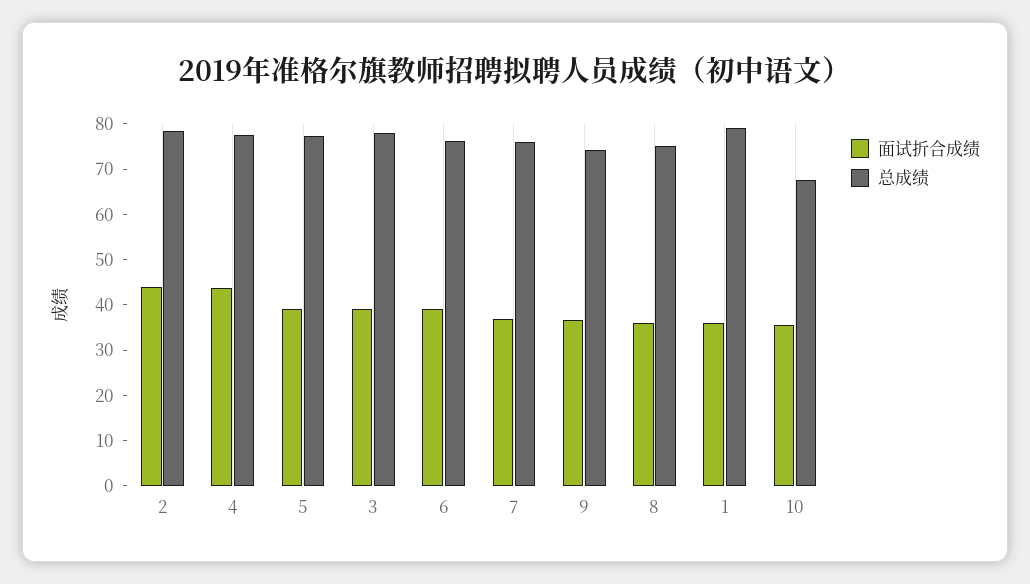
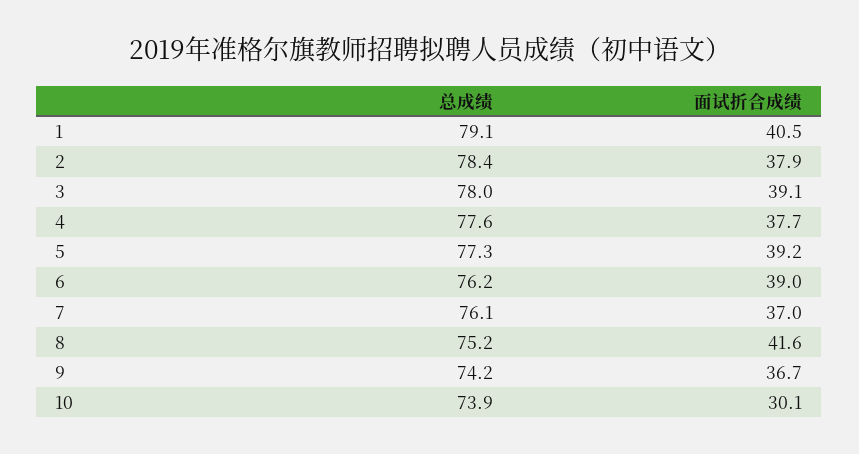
面试折合成绩, 2: 44 -> 37.9
面试折合成绩, 4: 44 -> 37.7
面试折合成绩, 8: 36 -> 41.6
面试折合成绩, 1: 36 -> 40.5
面试折合成绩, 10: 36 -> 30.1
总成绩, 10: 68 -> 73.9

